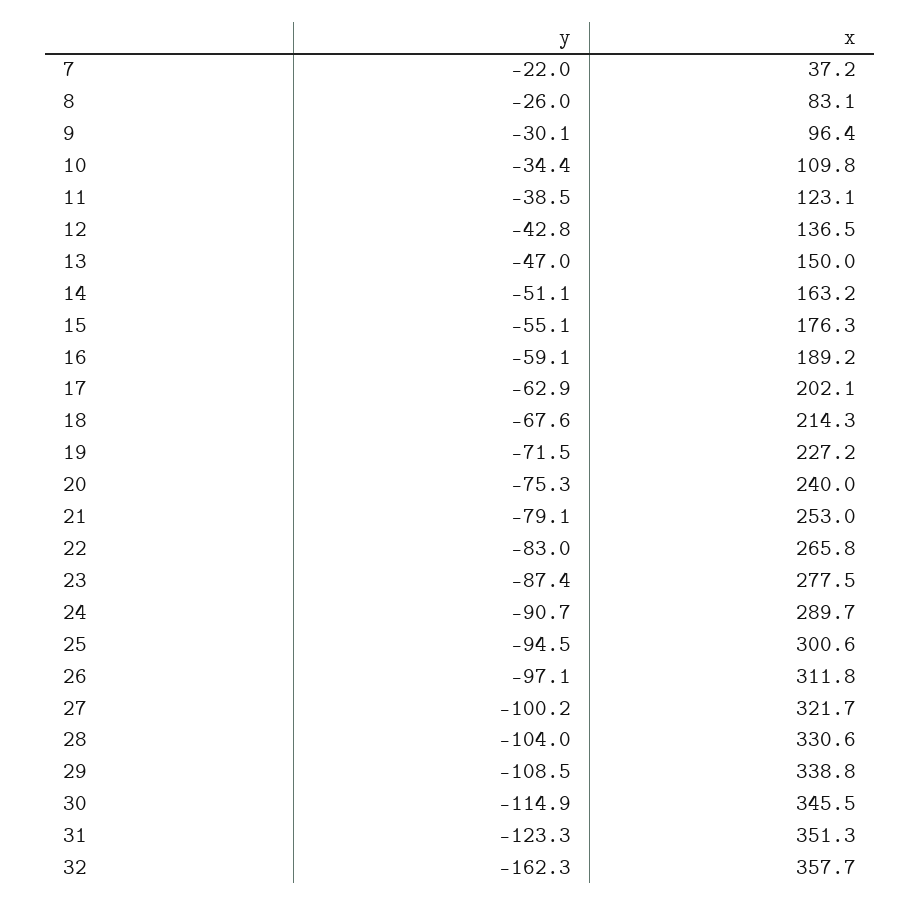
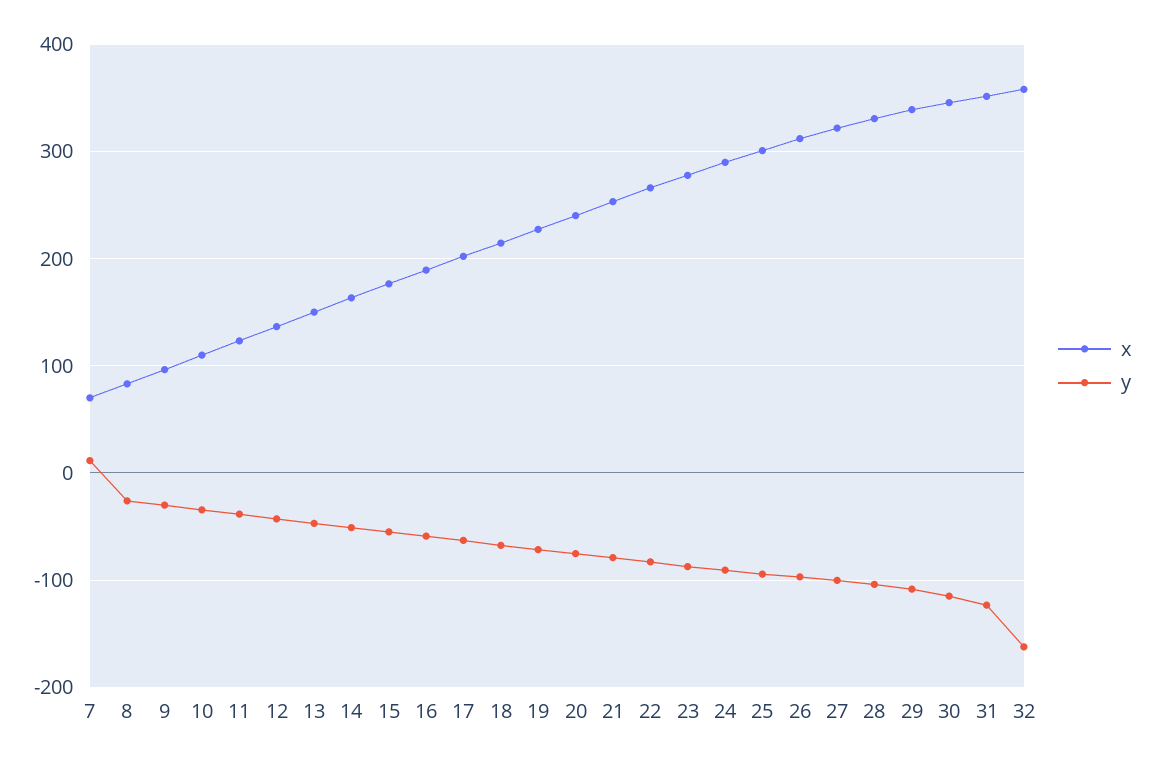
y, 7: -22 -> 10
x, 7: 37.2 -> 70

